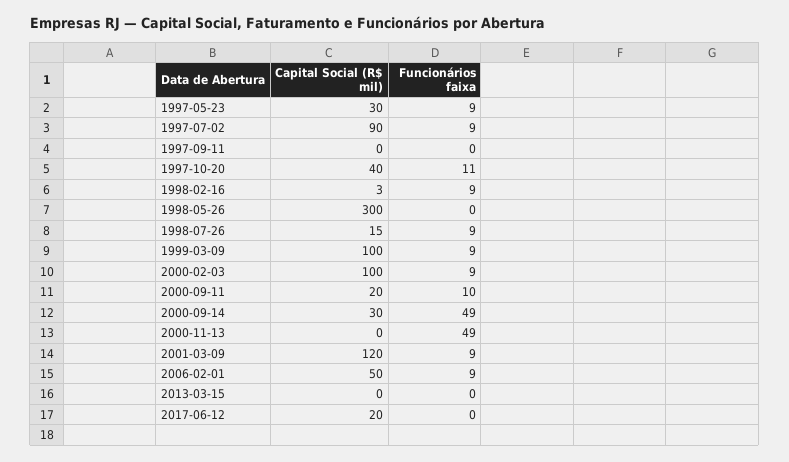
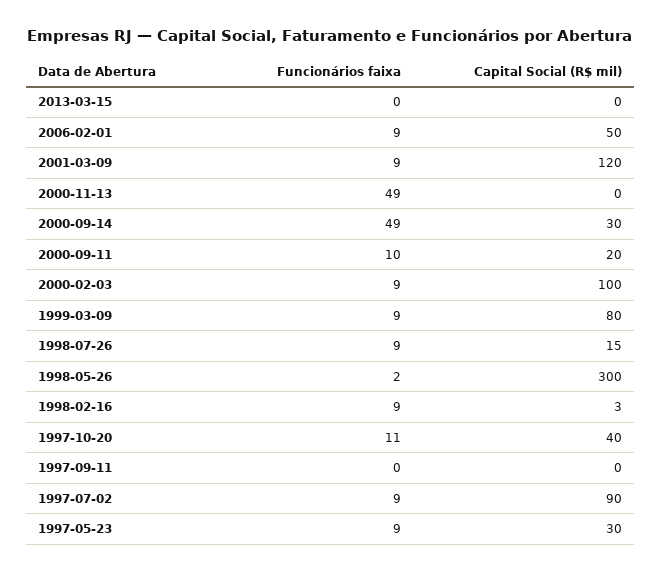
Funcionários faixa, 1998-05-26: 0 -> 2
Capital Social (R$ mil), 1999-03-09: 100 -> 80
Capital Social (R$ mil), 2017-06-12: 20 -> none
Funcionários faixa, 2017-06-12: 0 -> none

